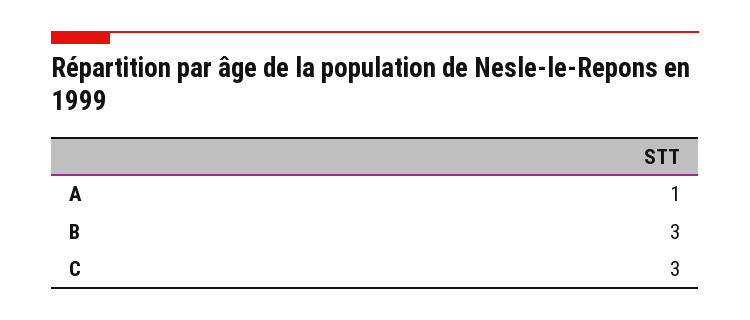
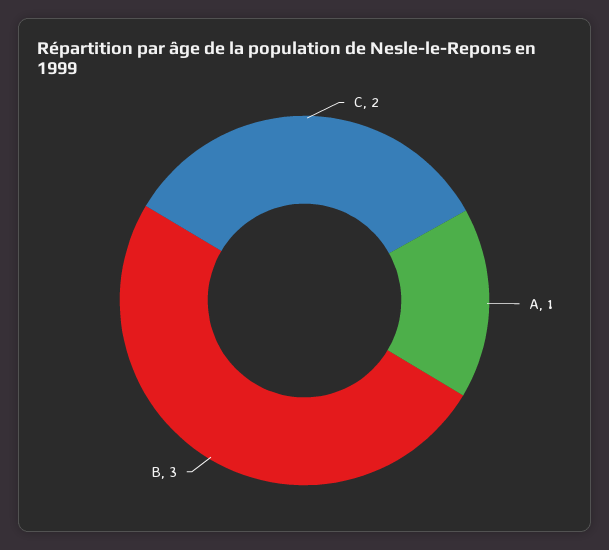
C: 3 -> 2

